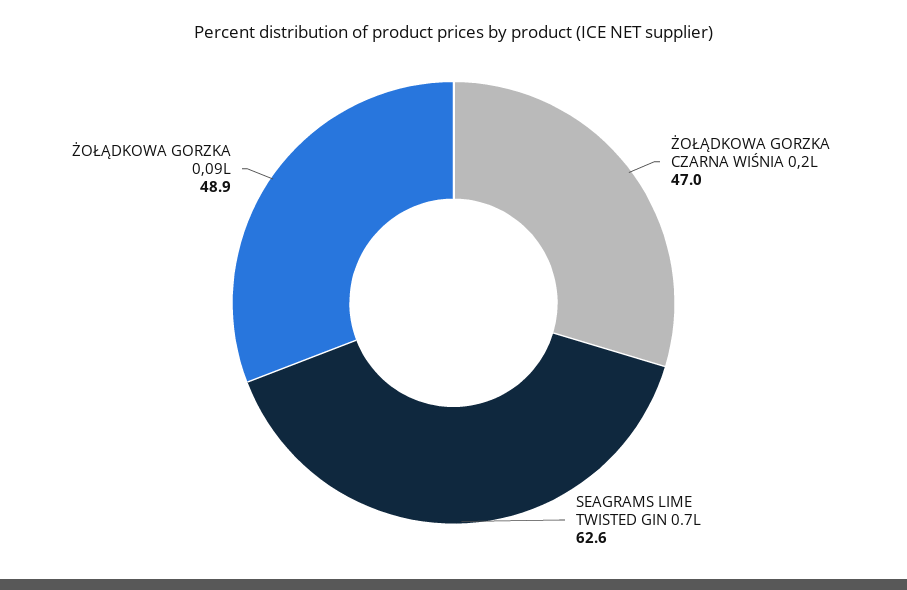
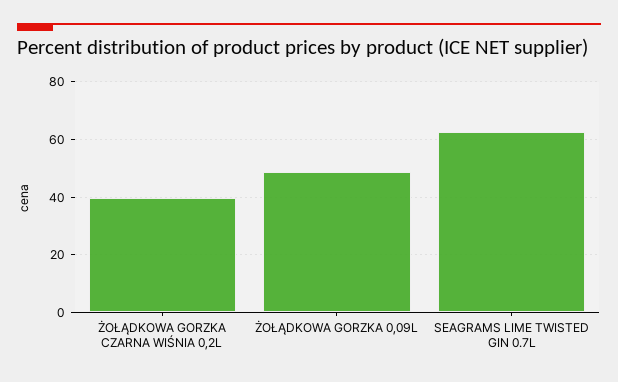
ŻOŁĄDKOWA GORZKA CZARNA WIŚNIA 0,2L: 47 -> 40

